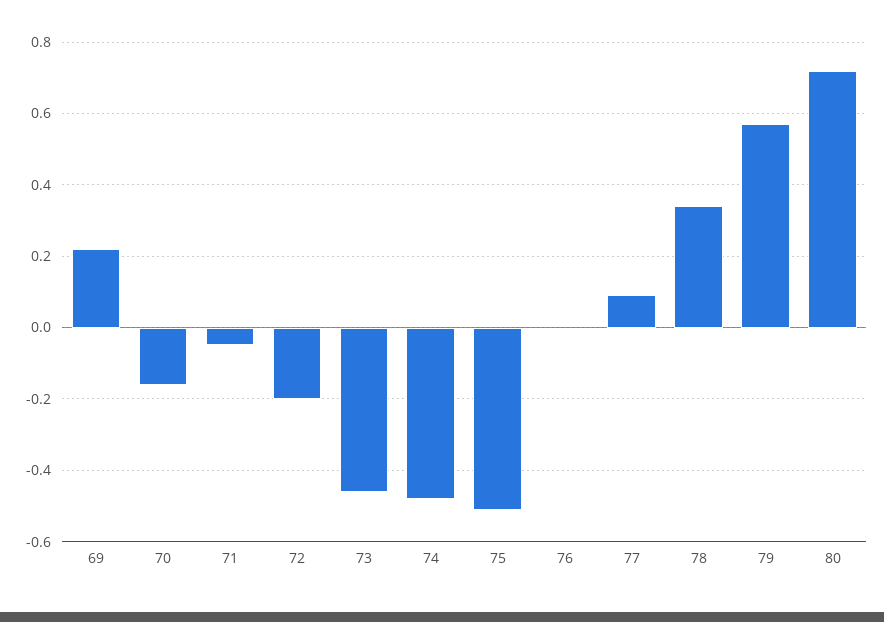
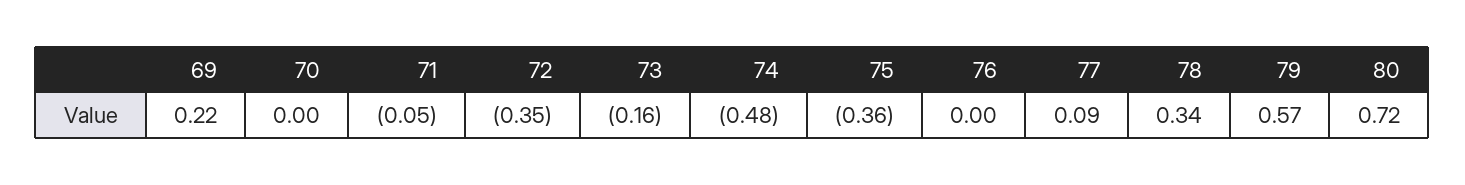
70: -0.15 -> 0
72: -0.2 -> -0.35
73: -0.45 -> -0.16
75: -0.5 -> -0.36

